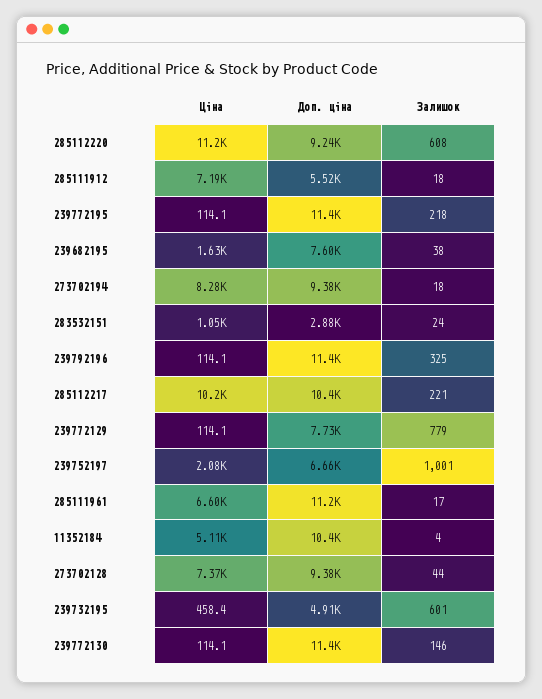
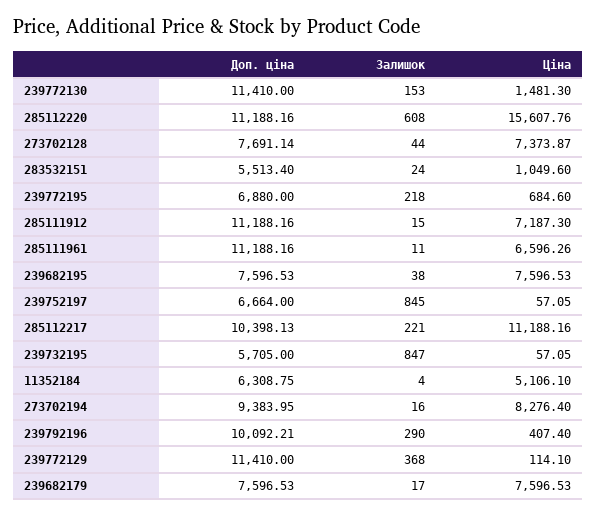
Ціна, 285112220: 11200 -> 15607.76
Доп. ціна, 285112220: 9240 -> 11188.16
Доп. ціна, 285111912: 5520 -> 11188.16
Залишок, 285111912: 18 -> 15
Ціна, 239772195: 114.1 -> 684.6
Доп. ціна, 239772195: 11400 -> 6880
Ціна, 239682195: 1630 -> 7596.53
Залишок, 273702194: 18 -> 16
Доп. ціна, 283532151: 2880 -> 5513.4
Ціна, 239792196: 114.1 -> 407.4
Доп. ціна, 239792196: 11400 -> 10092.21
Залишок, 239792196: 325 -> 290
Ціна, 285112217: 10200 -> 11188.16
Доп. ціна, 239772129: 7730 -> 11410
Залишок, 239772129: 779 -> 368
Ціна, 239752197: 2080 -> 57.05
Залишок, 239752197: 1001 -> 845
Залишок, 285111961: 17 -> 11
Доп. ціна, 11352184: 10400 -> 6308.75
Доп. ціна, 273702128: 9380 -> 7691.14
Ціна, 239732195: 458.4 -> 57.05
Доп. ціна, 239732195: 4910 -> 5705
Залишок, 239732195: 601 -> 847
Ціна, 239772130: 114.1 -> 1481.3
Залишок, 239772130: 146 -> 153
Доп. ціна, 239682179: none -> 7596.53
Залишок, 239682179: none -> 17
Ціна, 239682179: none -> 7596.53

